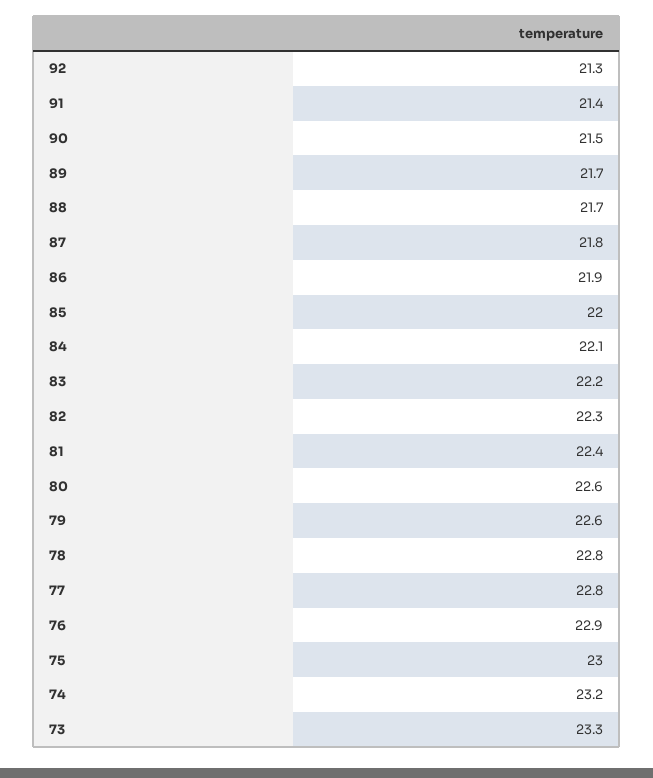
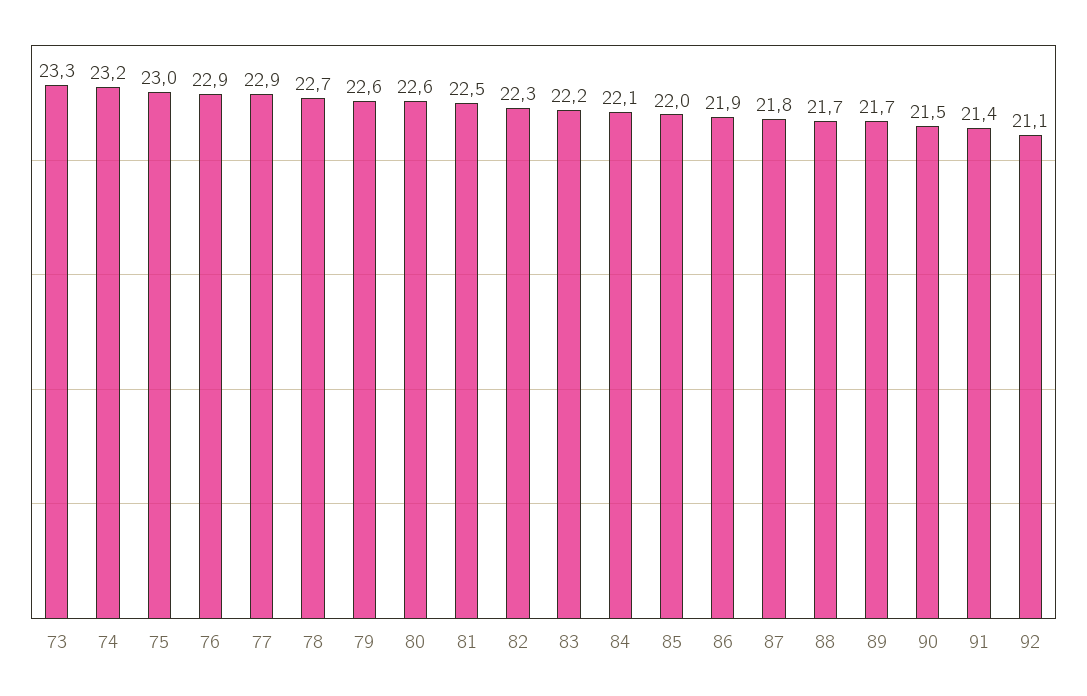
92: 21.3 -> 21.1
81: 22.4 -> 22.5
78: 22.8 -> 22.7
77: 22.8 -> 22.9

